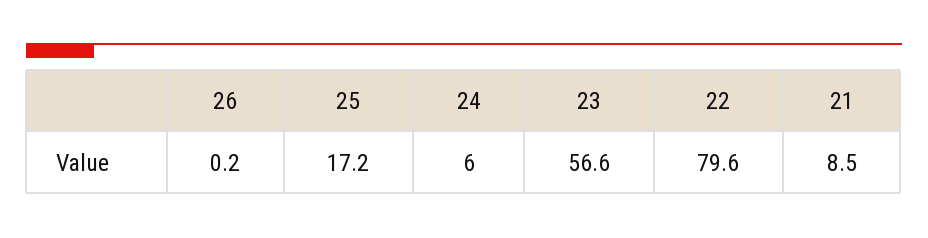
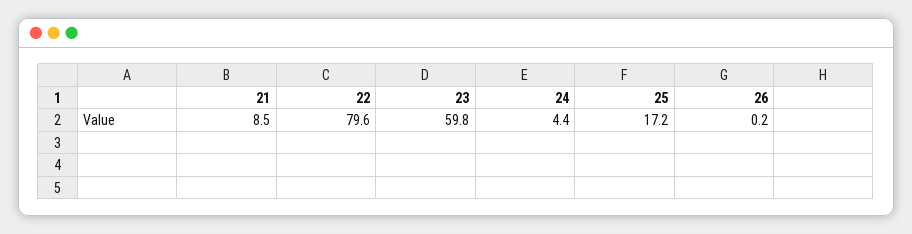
24: 6 -> 4.4
23: 56.6 -> 59.8

